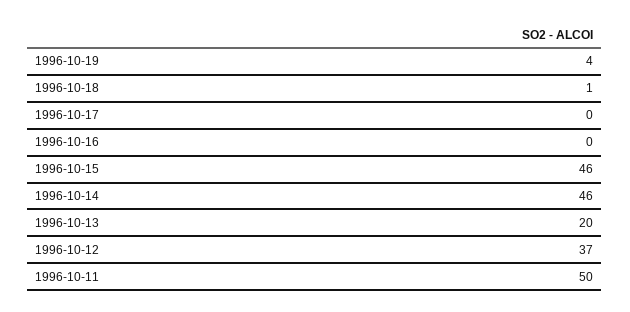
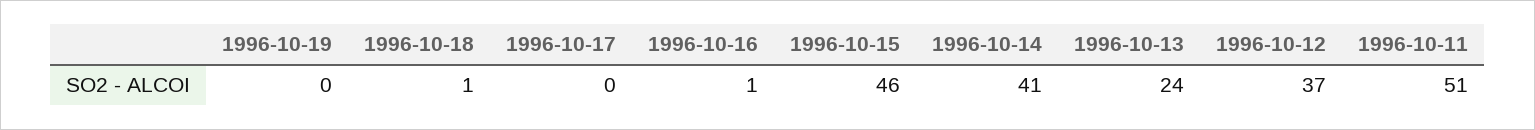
1996-10-19: 4 -> 0
1996-10-16: 0 -> 1
1996-10-14: 46 -> 41
1996-10-13: 20 -> 24
1996-10-11: 50 -> 51

